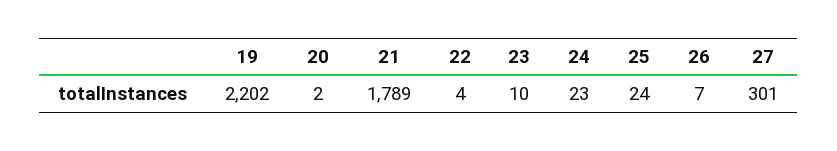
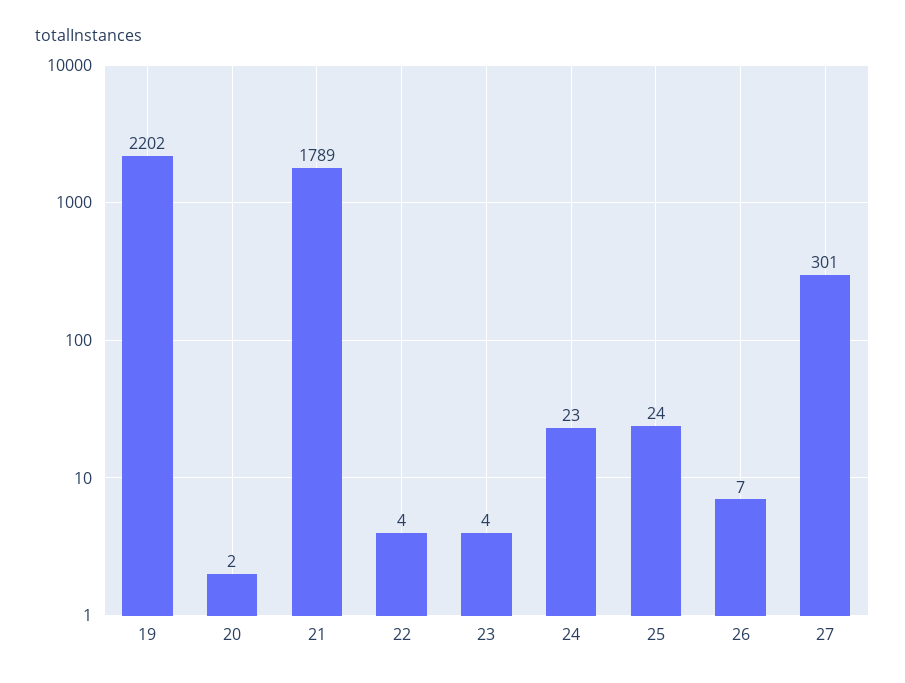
23: 10 -> 4

